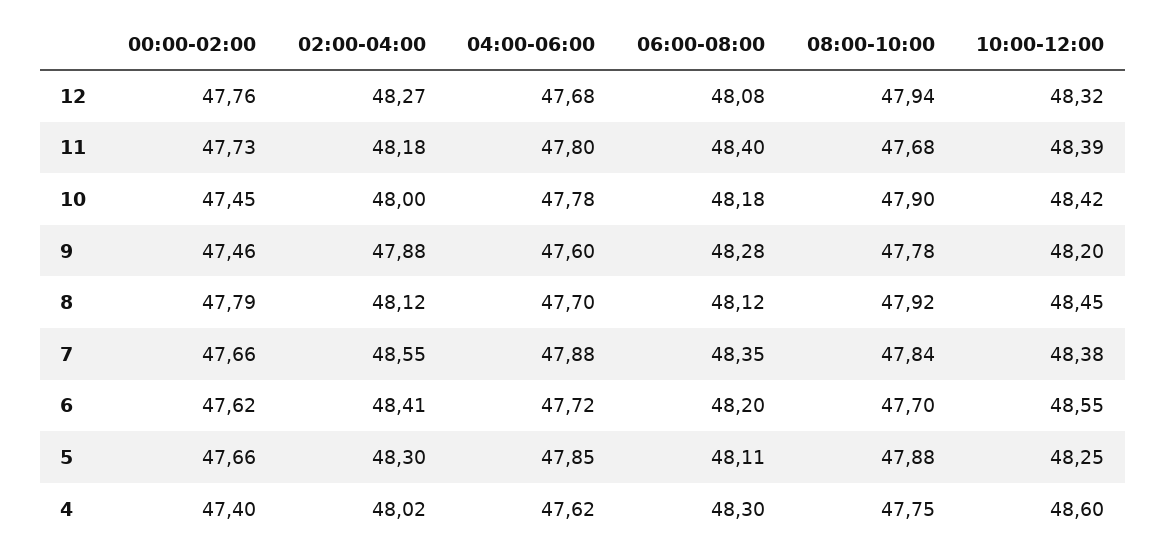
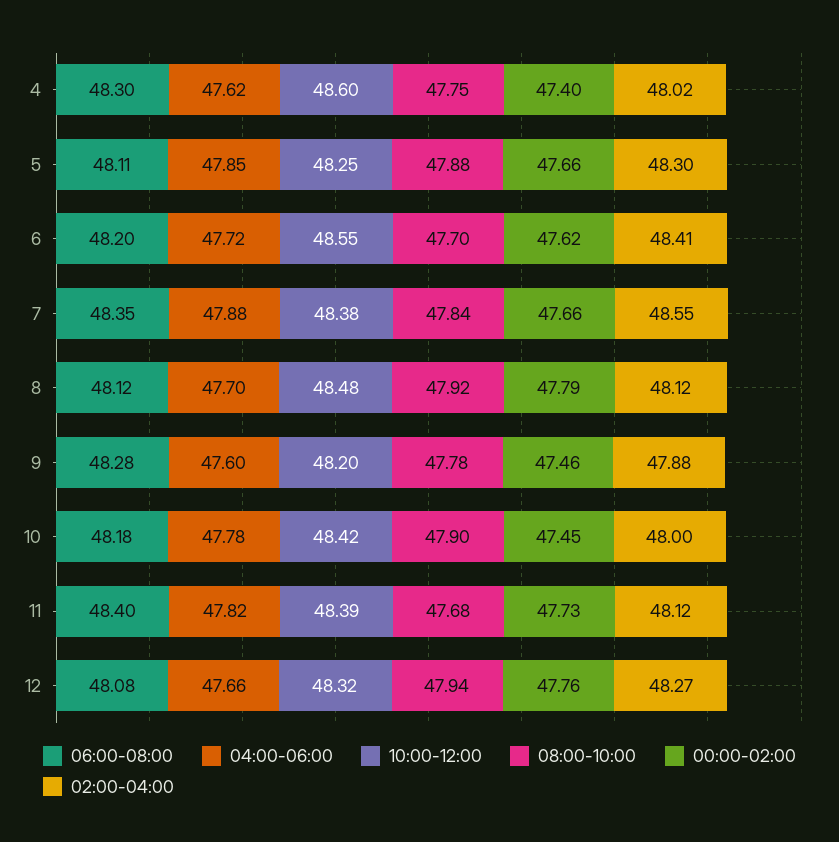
04:00-06:00, 12: 47.68 -> 47.66
02:00-04:00, 11: 48.18 -> 48.12
04:00-06:00, 11: 47.8 -> 47.82
10:00-12:00, 8: 48.45 -> 48.48

